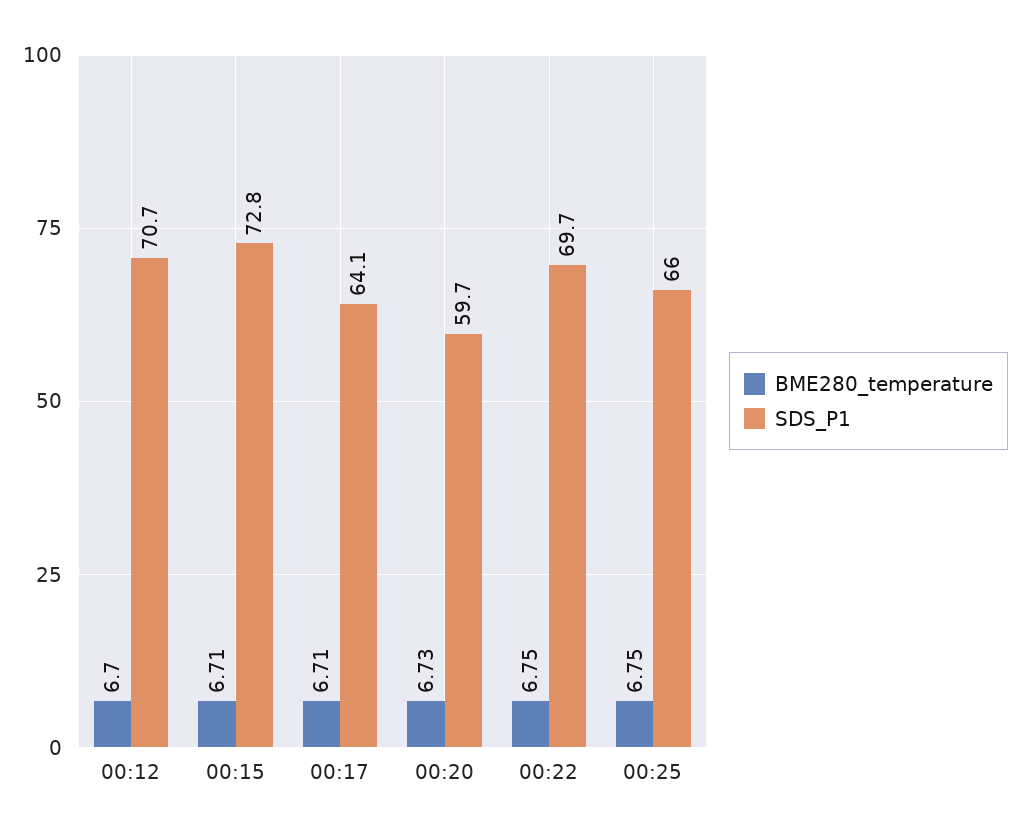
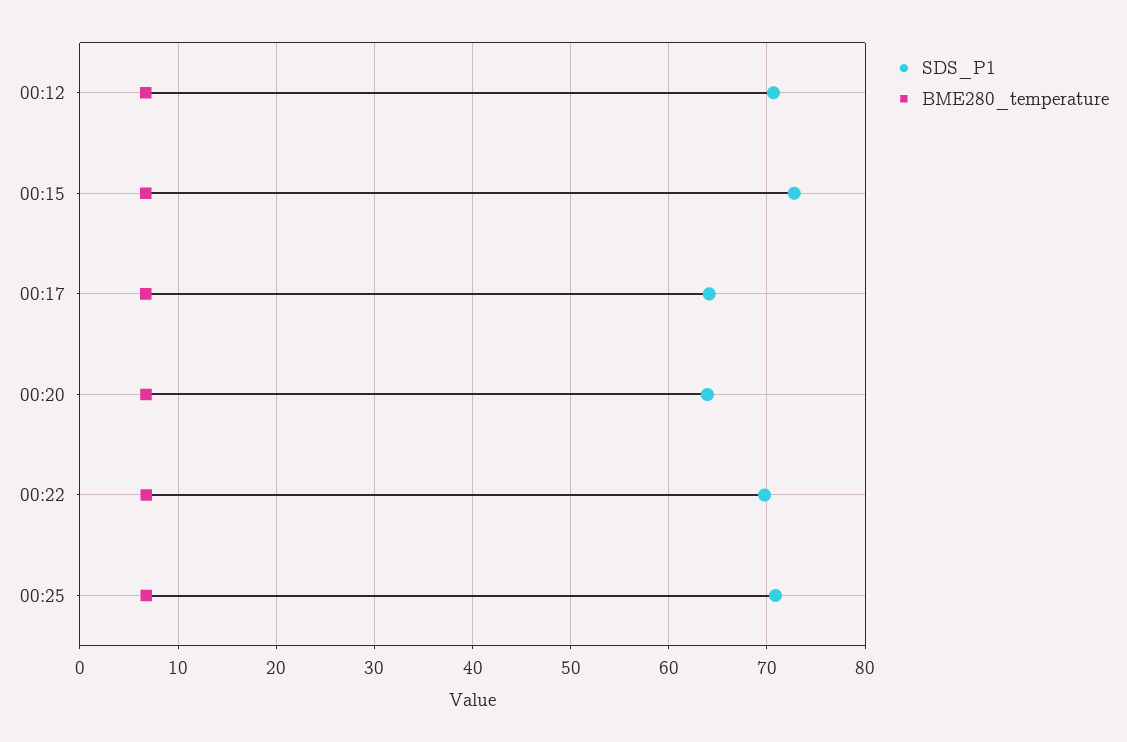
SDS_P1, 00:20: 59.7 -> 64
SDS_P1, 00:25: 66 -> 71

